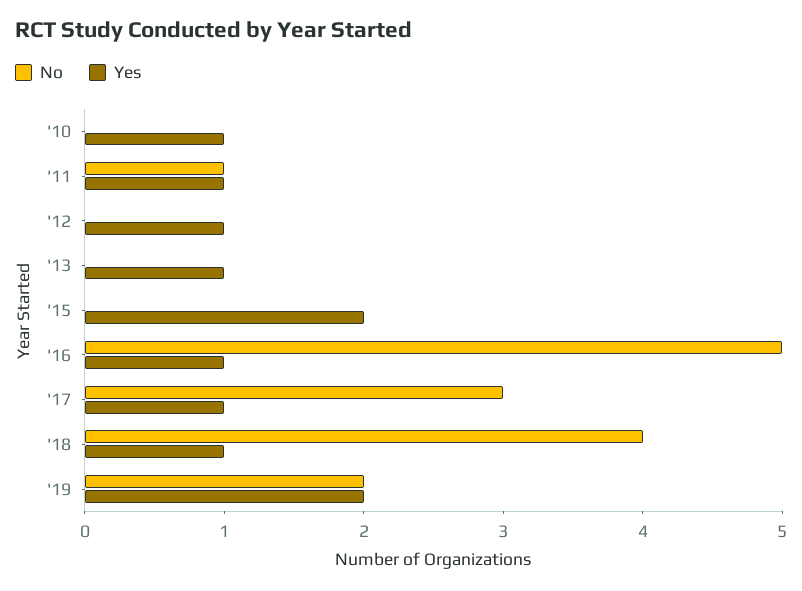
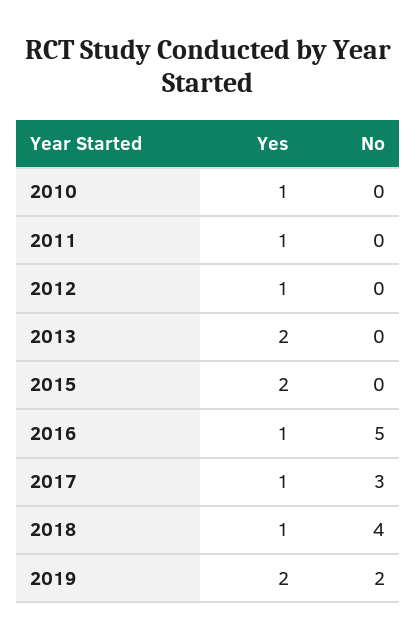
No, '11: 1 -> 0
Yes, '13: 1 -> 2

